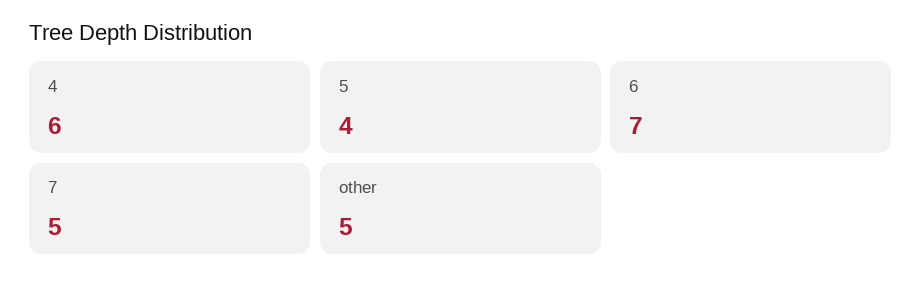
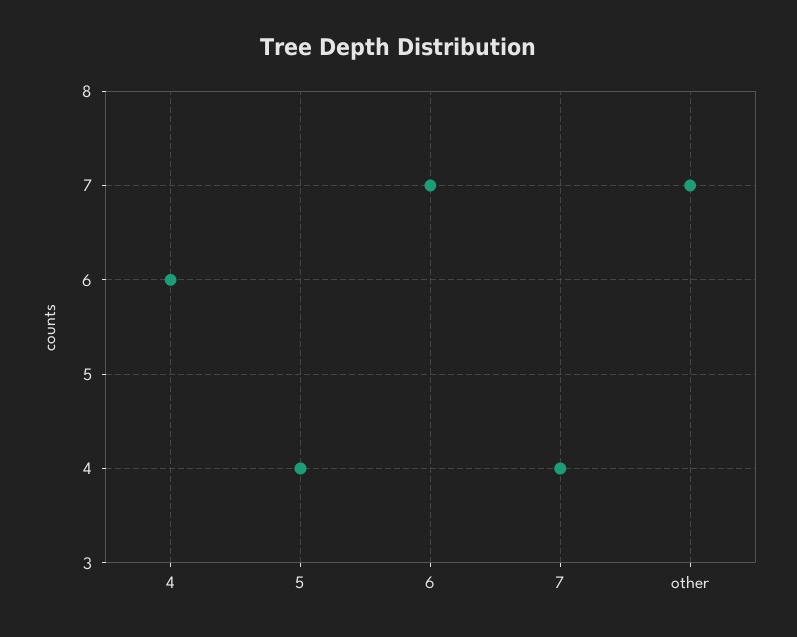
7: 5 -> 4
other: 5 -> 7

